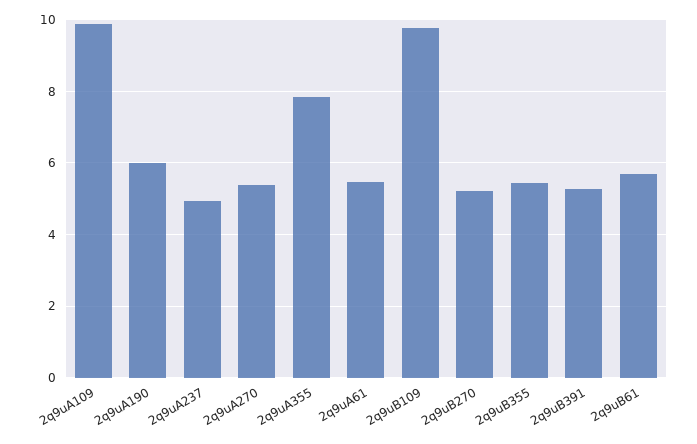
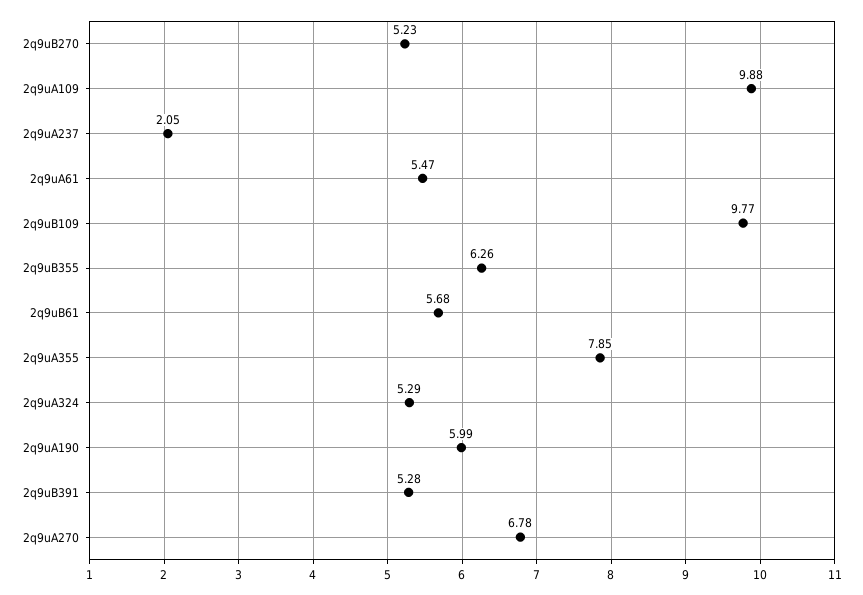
2q9uA237: 5 -> 2.05
2q9uA270: 5.4 -> 6.78
2q9uB355: 5.4 -> 6.26
2q9uA324: none -> 5.29

